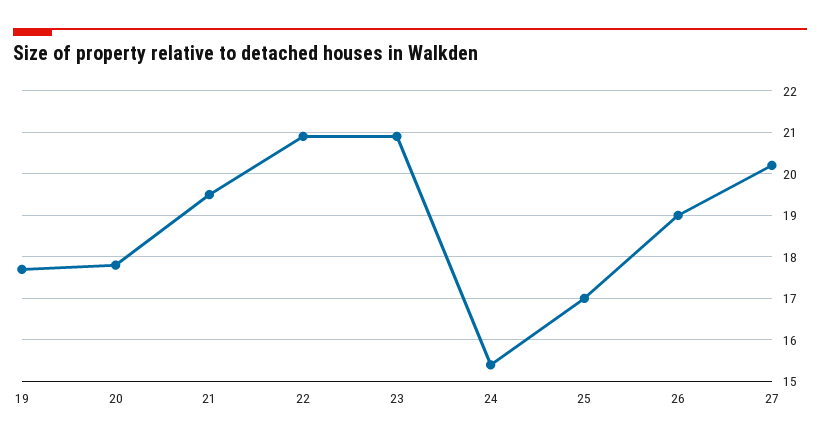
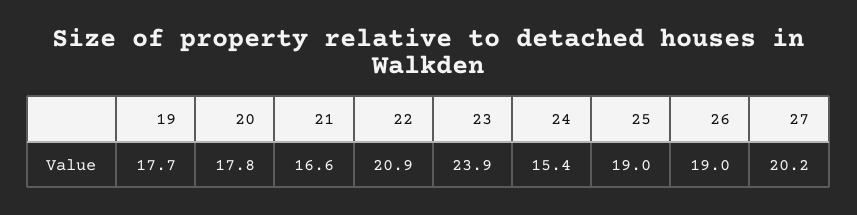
21: 19.5 -> 16.6
23: 21 -> 23.9
25: 17 -> 19

